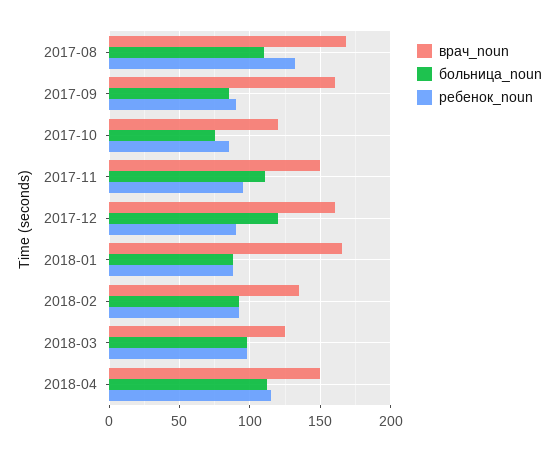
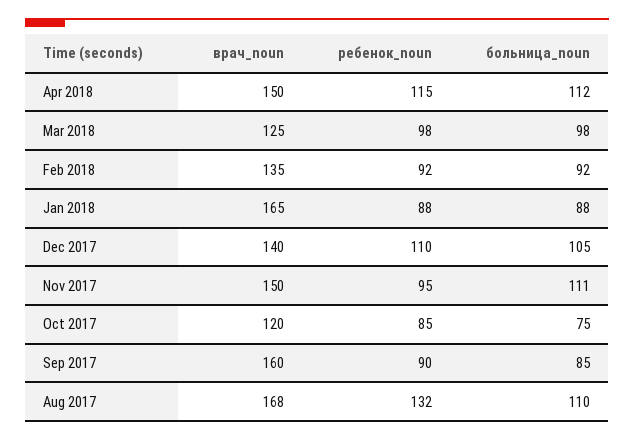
врач_noun, 2017-12: 160 -> 140
больница_noun, 2017-12: 120 -> 105
ребенок_noun, 2017-12: 90 -> 110

